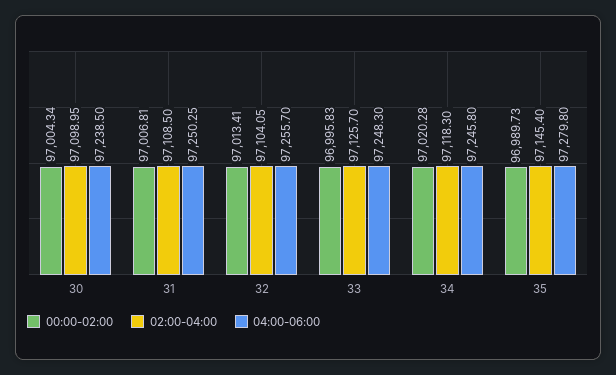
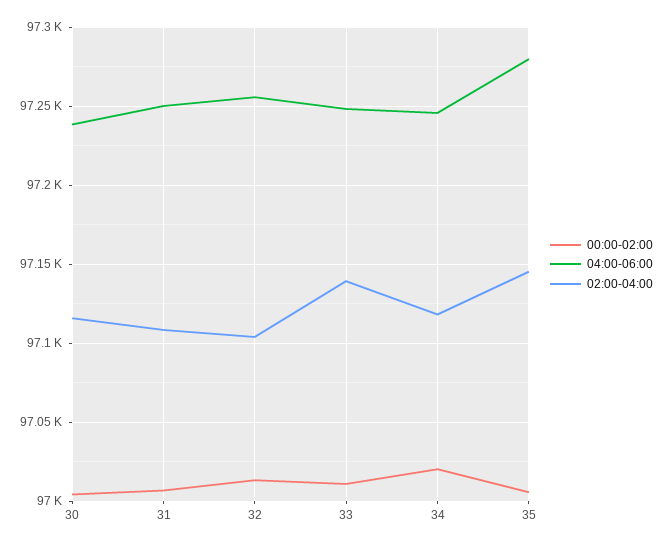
02:00-04:00, 30: 97098.95 -> 97115
00:00-02:00, 33: 96995.83 -> 97010
02:00-04:00, 33: 97125.7 -> 97140
00:00-02:00, 35: 96989.73 -> 97005

